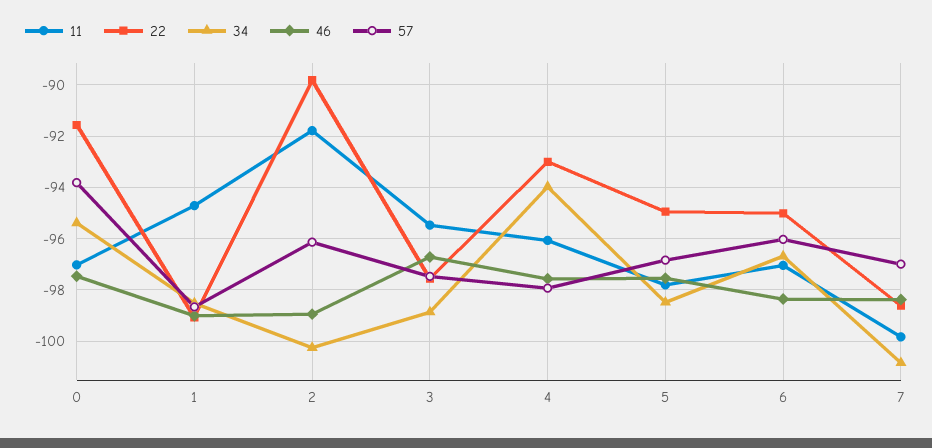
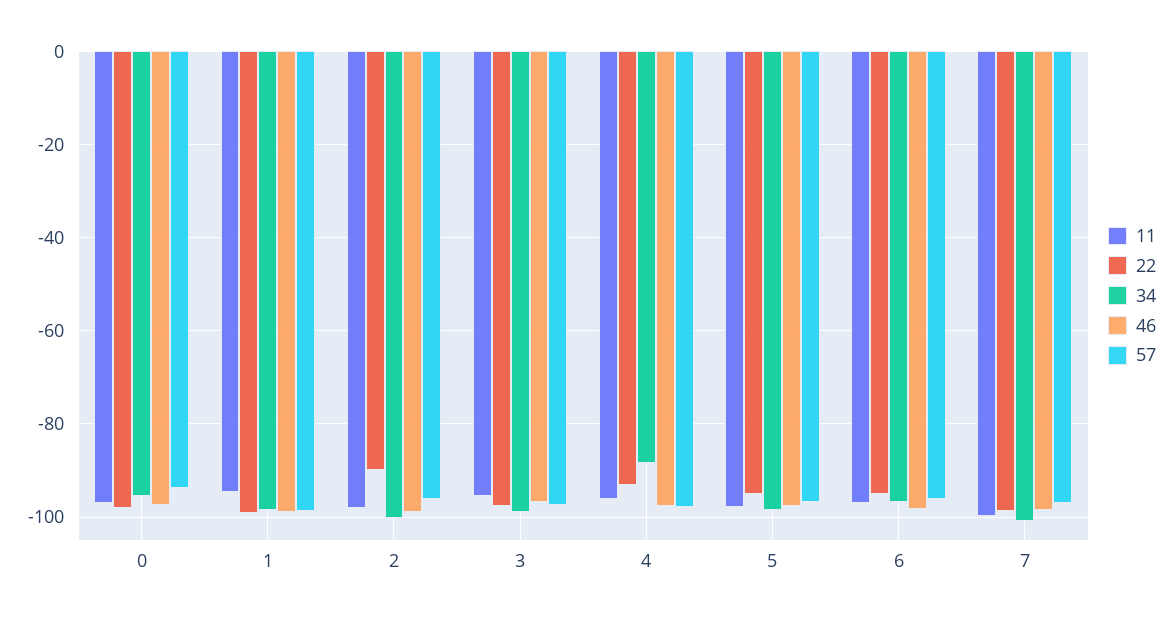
22, 0: -91.5 -> -98
11, 2: -91.75 -> -98
34, 4: -94 -> -88

